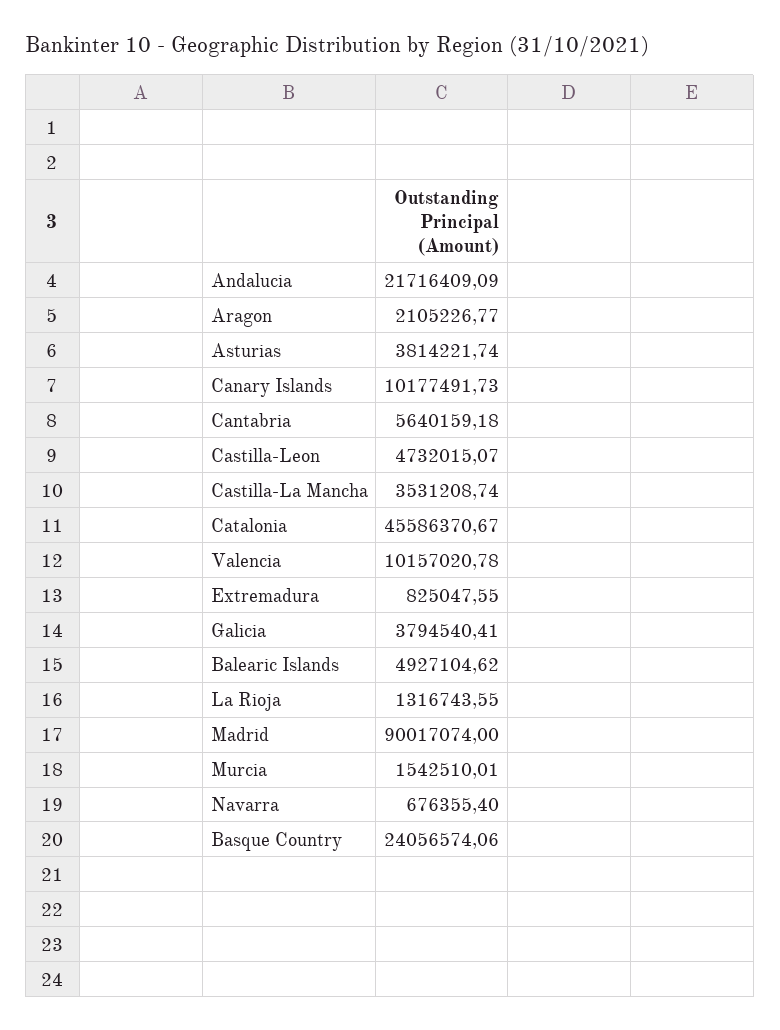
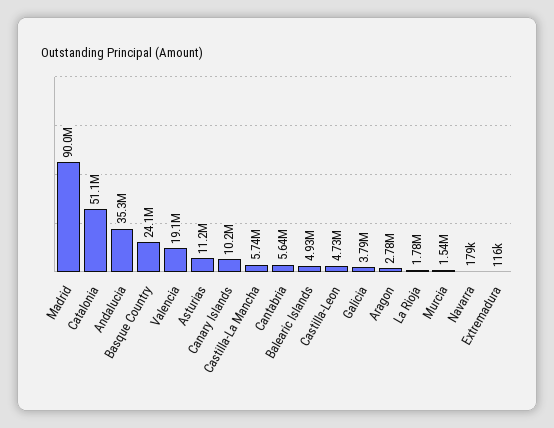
Andalucia: 21716409.09 -> 35300000
Aragon: 2105226.77 -> 2780000
Asturias: 3814221.74 -> 11200000
Castilla-La Mancha: 3531208.74 -> 5740000
Catalonia: 45586370.67 -> 51100000
Valencia: 10157020.78 -> 19100000
Extremadura: 825047.55 -> 116000
La Rioja: 1316743.55 -> 1780000
Navarra: 676355.4 -> 179000

